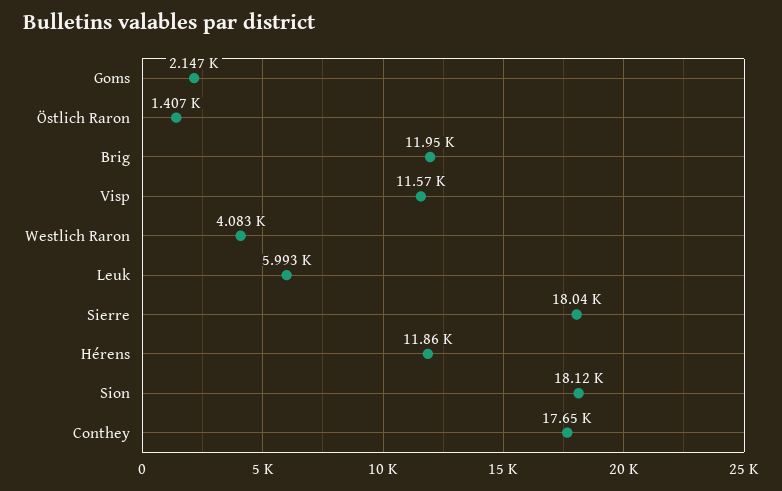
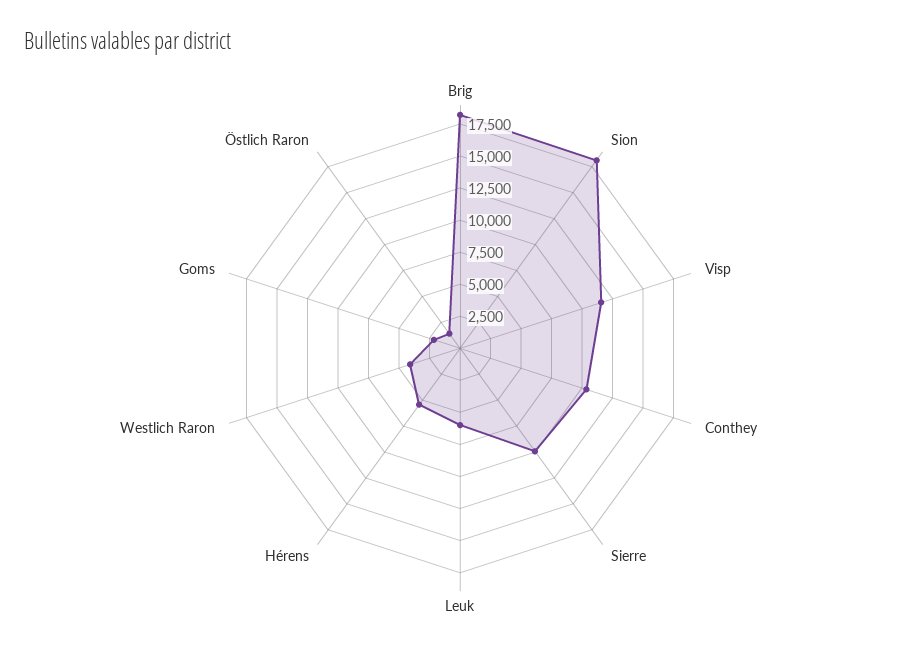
Brig: 11950 -> 17500
Sierre: 18040 -> 10000
Hérens: 11860 -> 5000
Conthey: 17650 -> 10000

